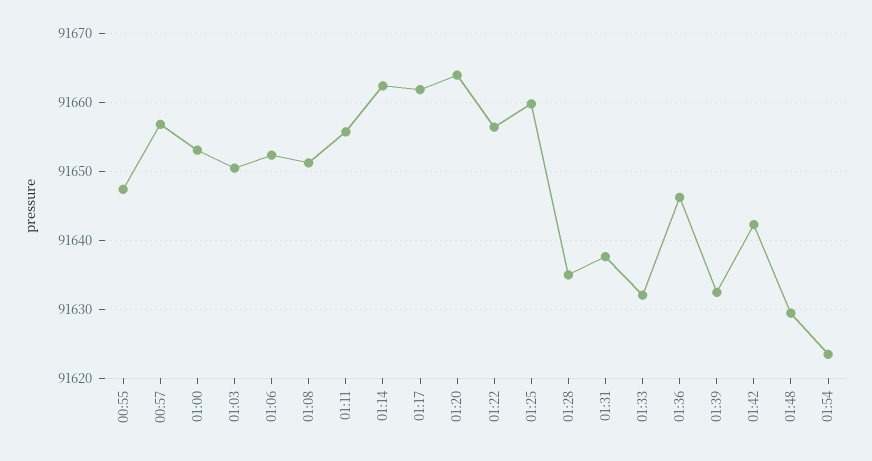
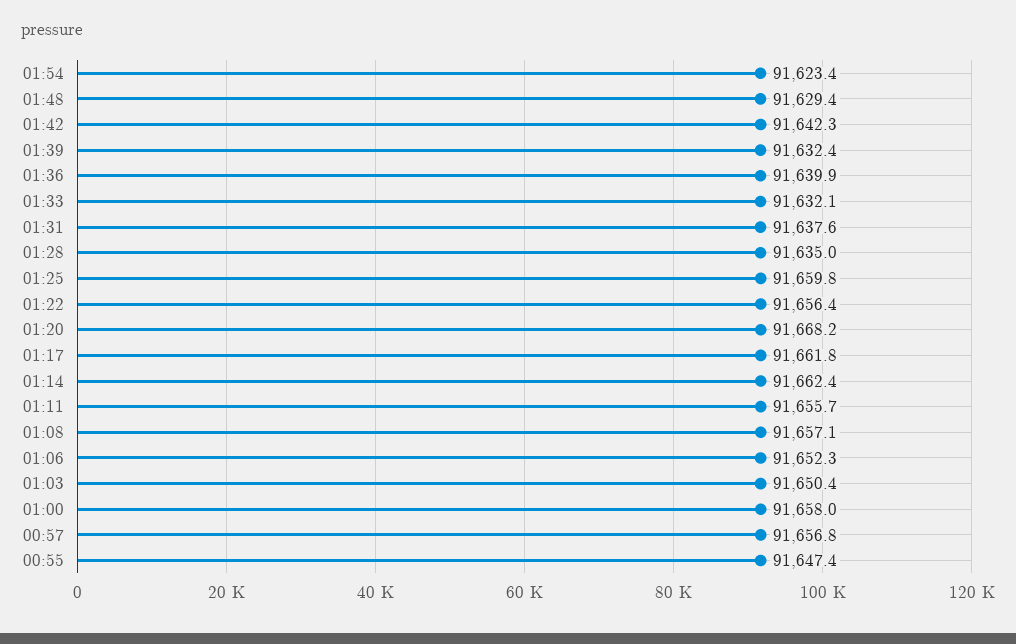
01:00: 91653 -> 91658
01:08: 91651 -> 91657.1
01:20: 91664 -> 91668.2
01:36: 91646 -> 91639.9

